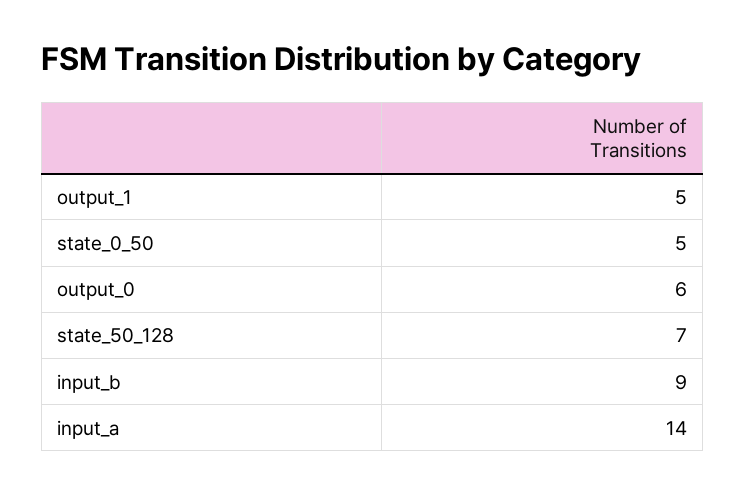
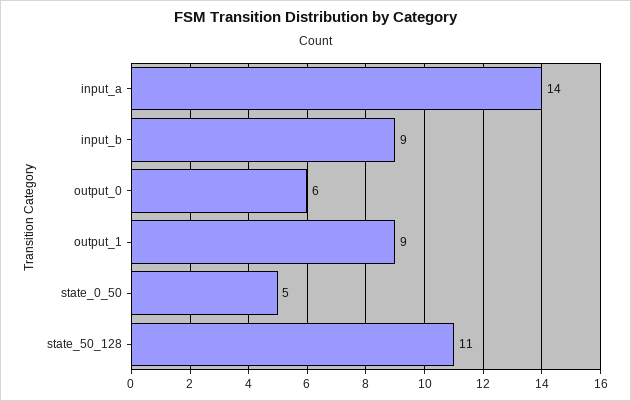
output_1: 5 -> 9
state_50_128: 7 -> 11

